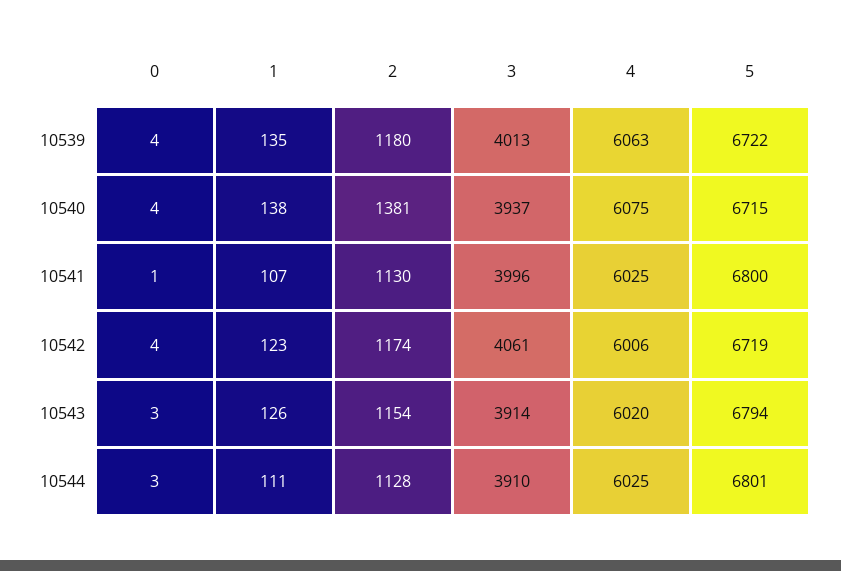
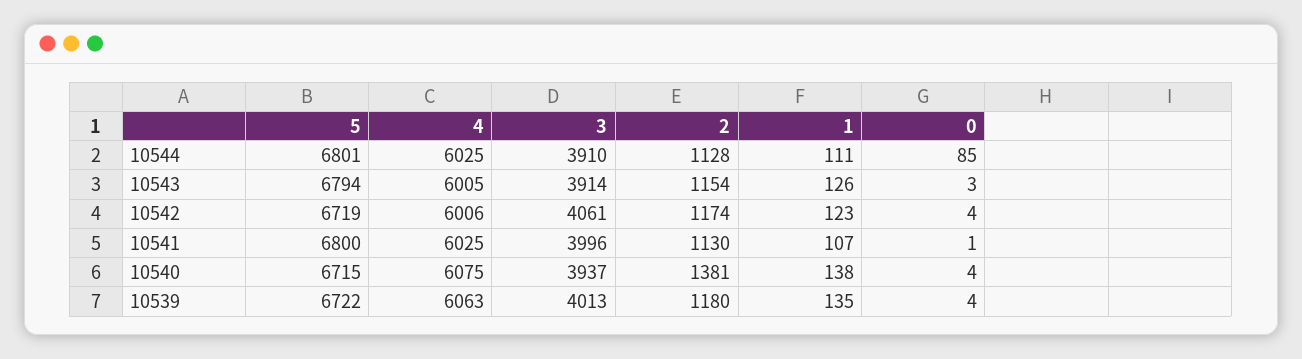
4, 10543: 6020 -> 6005
0, 10544: 3 -> 85

